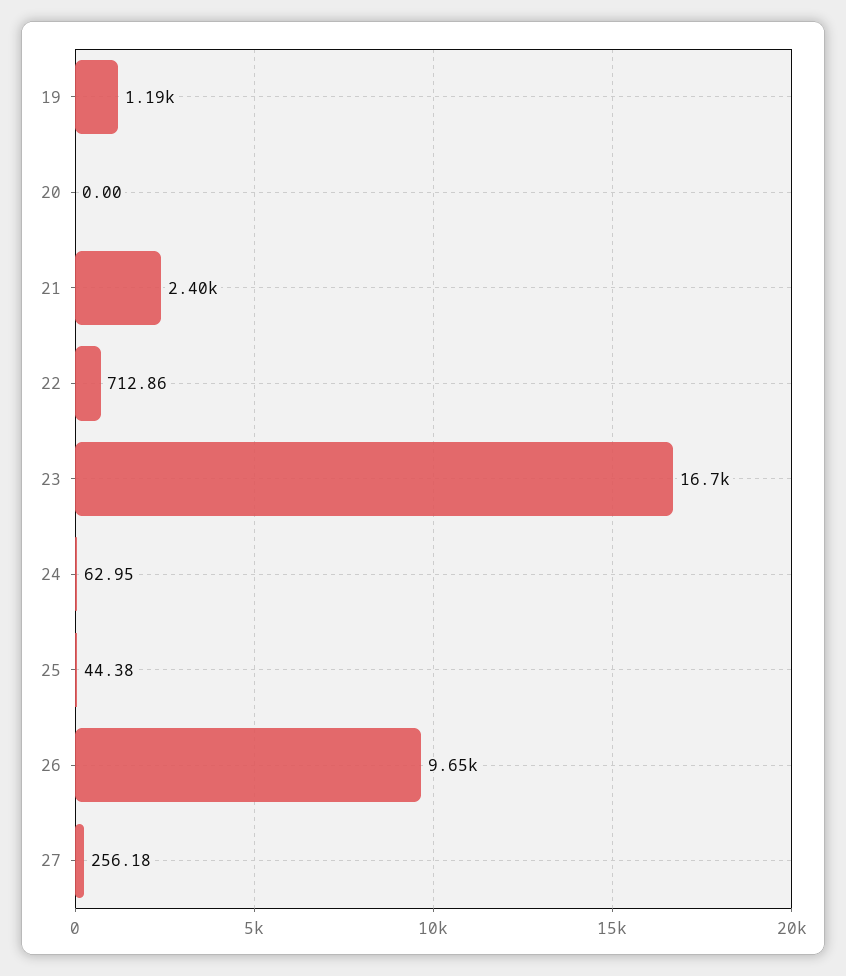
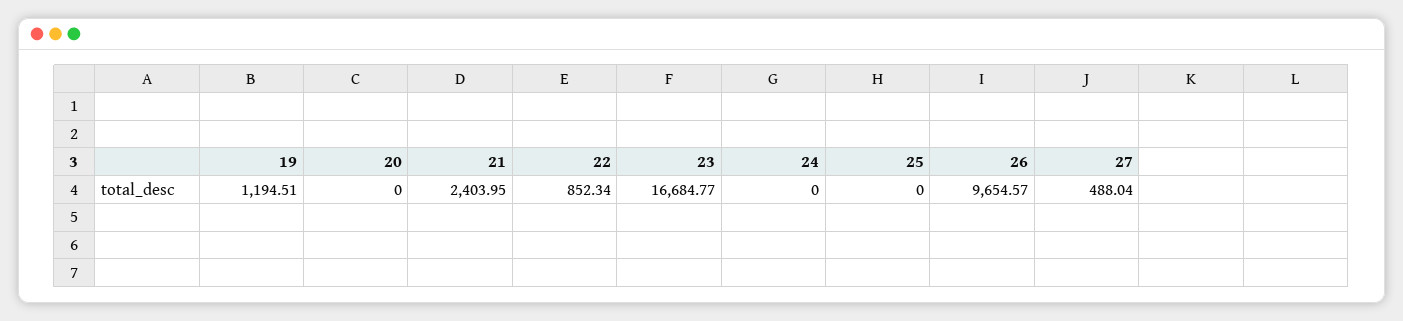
22: 712.86 -> 852.34
24: 62.95 -> 0
25: 44.38 -> 0
27: 256.18 -> 488.04

